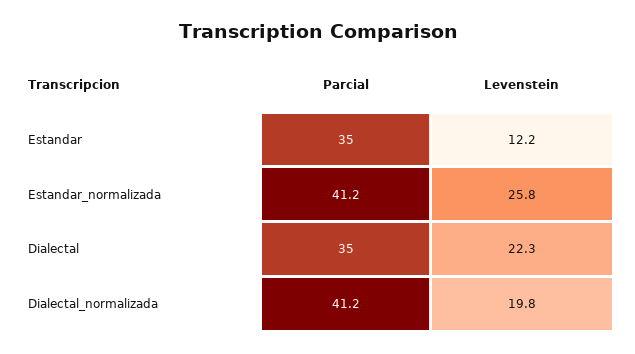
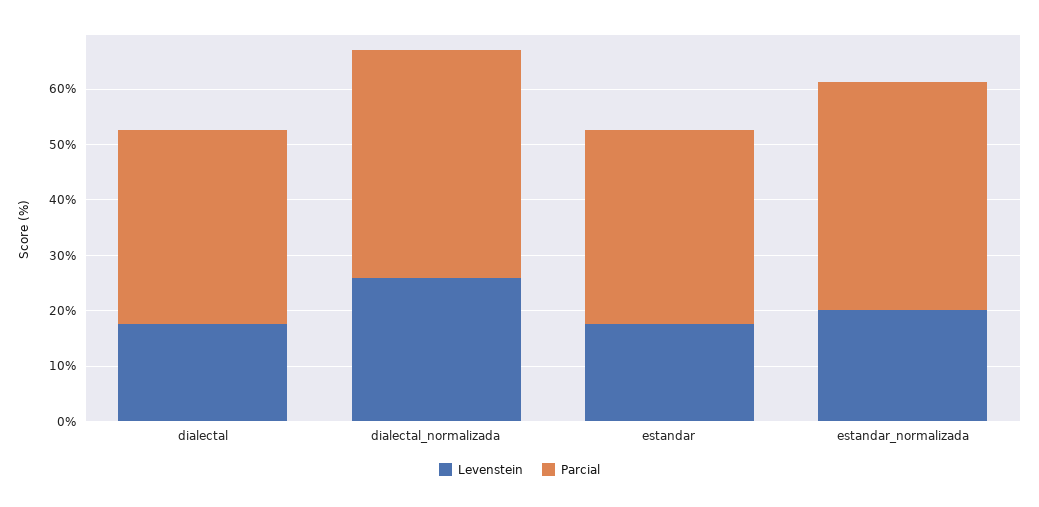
Levenstein, Estandar: 12.2 -> 18
Levenstein, Estandar_normalizada: 25.8 -> 20
Levenstein, Dialectal: 22.3 -> 18
Levenstein, Dialectal_normalizada: 19.8 -> 26

